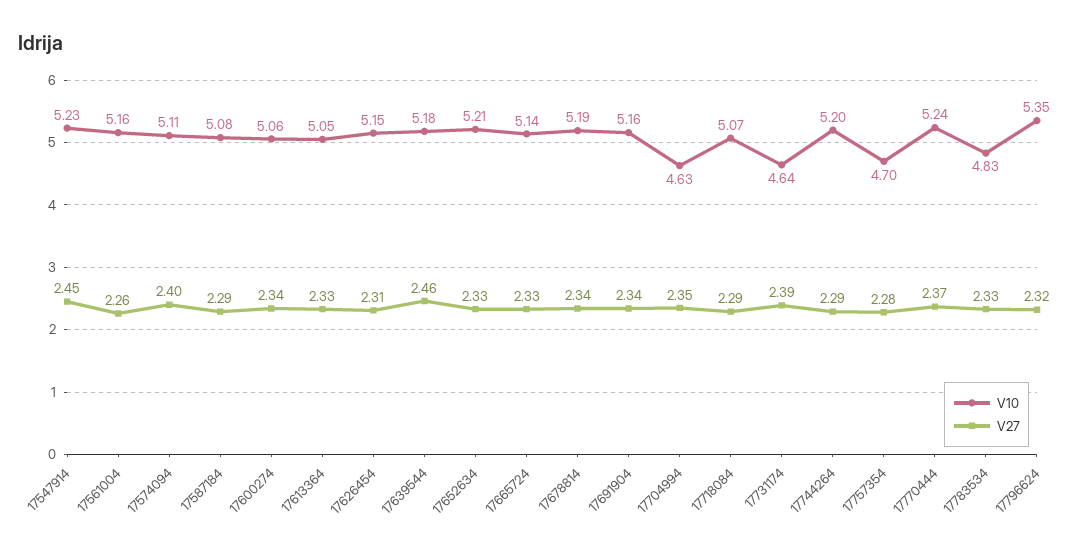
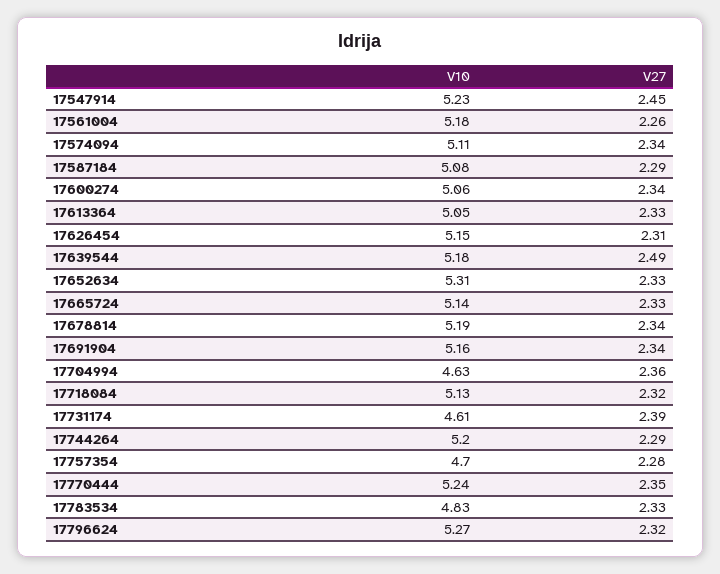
V10, 17561004: 5.16 -> 5.18
V27, 17574094: 2.4 -> 2.34
V27, 17639544: 2.46 -> 2.49
V10, 17652634: 5.21 -> 5.31
V27, 17704994: 2.35 -> 2.36
V10, 17718084: 5.07 -> 5.13
V27, 17718084: 2.29 -> 2.32
V10, 17731174: 4.64 -> 4.61
V27, 17770444: 2.37 -> 2.35
V10, 17796624: 5.35 -> 5.27

